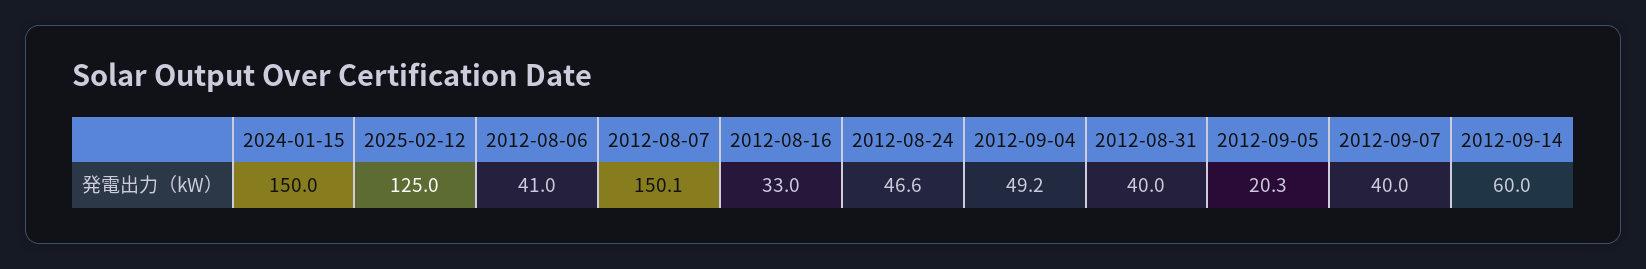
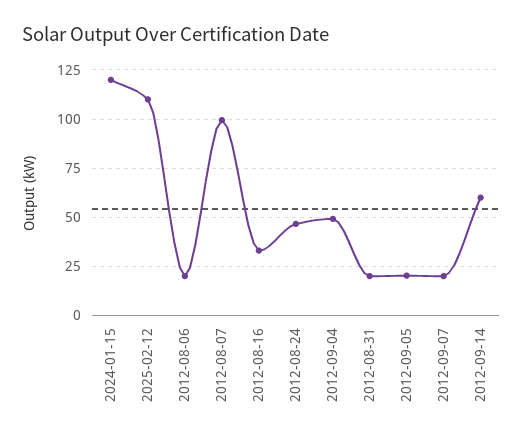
2024-01-15: 150 -> 120
2025-02-12: 125 -> 110
2012-08-06: 41 -> 20
2012-08-07: 150.1 -> 100
2012-08-31: 40 -> 20
2012-09-07: 40 -> 20

